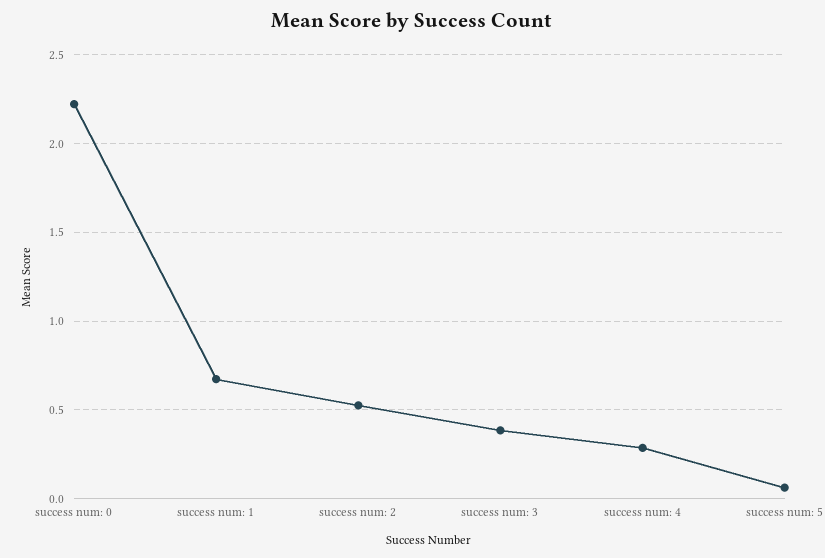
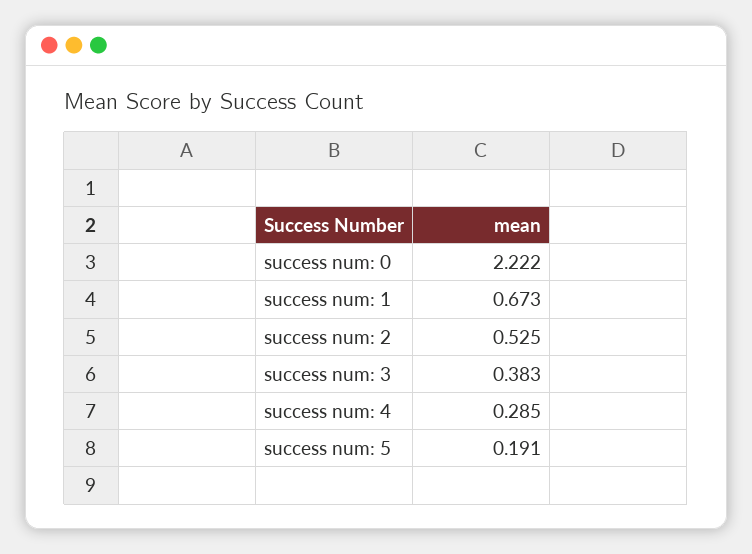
success num: 5: 0.05 -> 0.191

